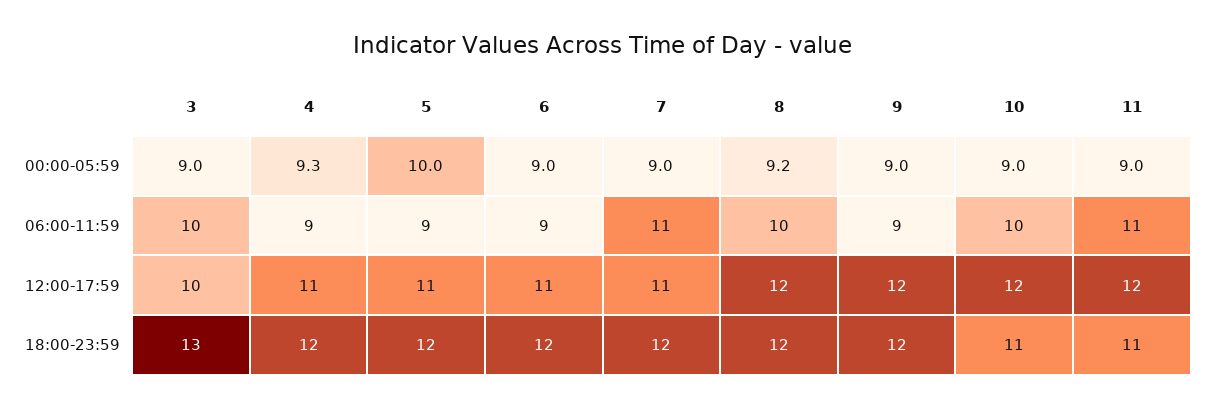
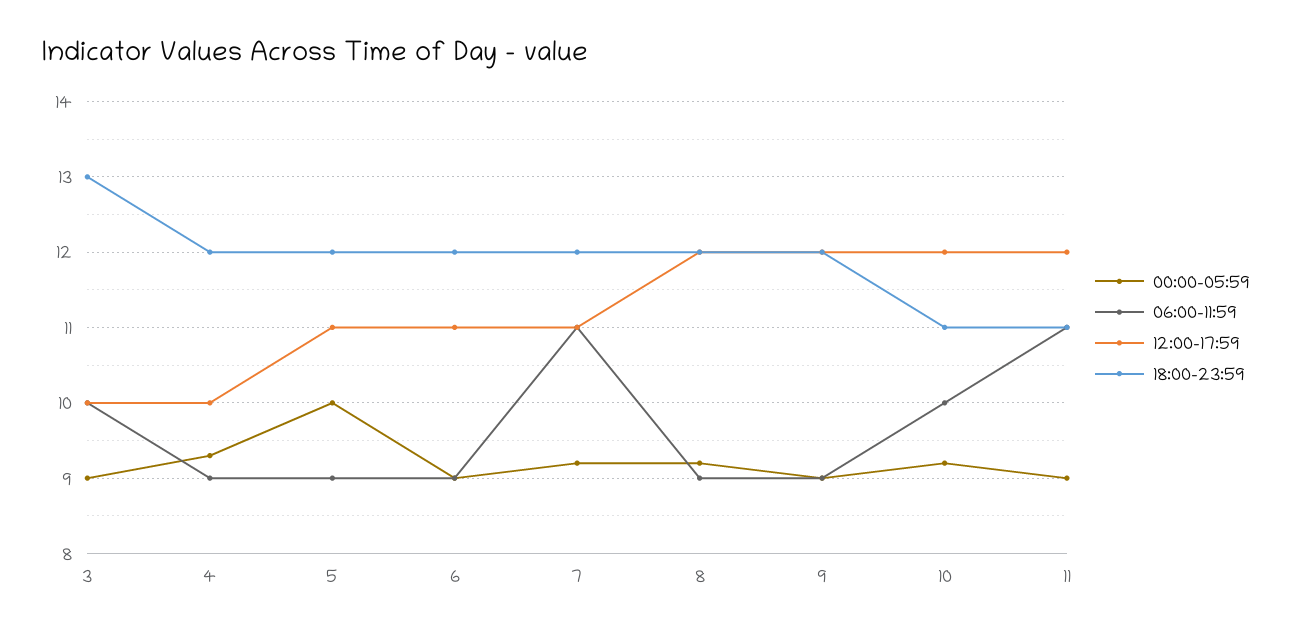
00:00-05:59, 7: 9 -> 9.2
00:00-05:59, 10: 9 -> 9.2
06:00-11:59, 8: 10 -> 9
12:00-17:59, 4: 11 -> 10

